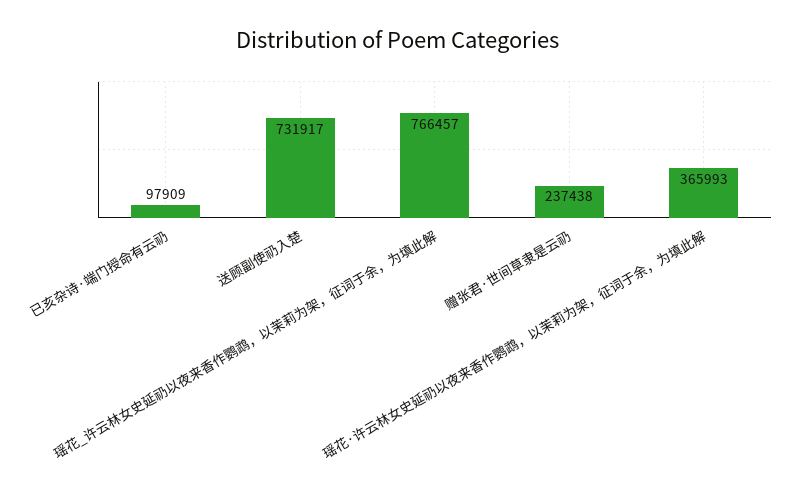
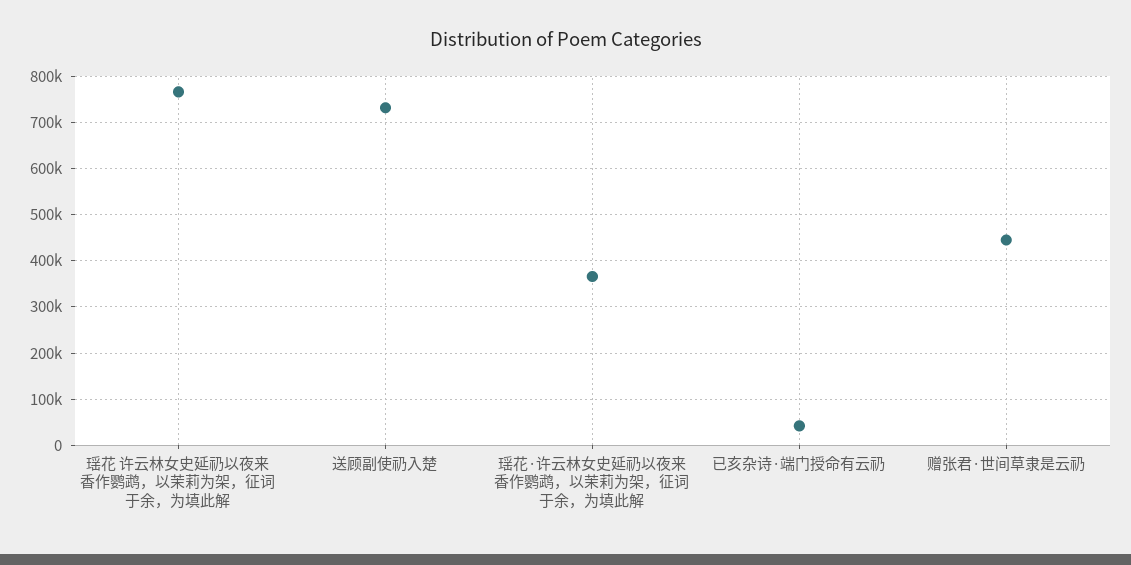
已亥杂诗·端门授命有云礽: 97909 -> 40000
赠张君·世间草隶是云礽: 237438 -> 440000

